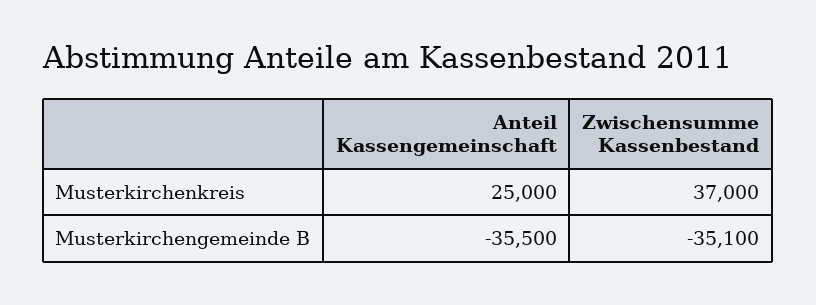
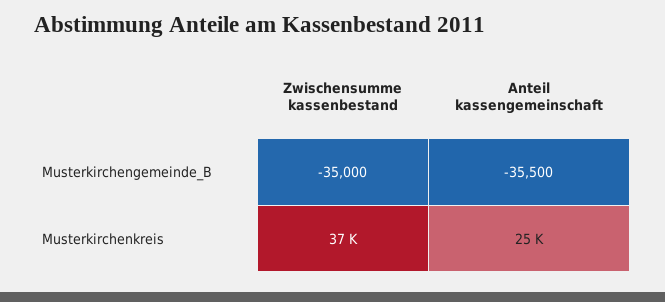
Zwischensumme Kassenbestand, Musterkirchengemeinde B: -35100 -> -35000

